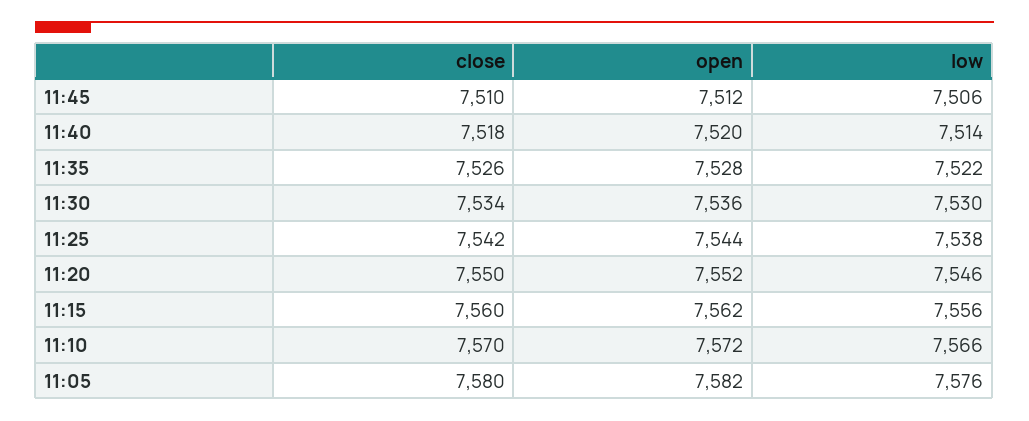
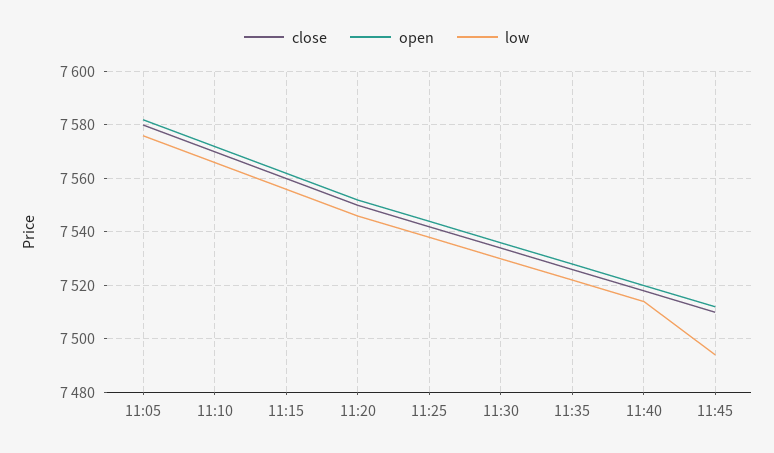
low, 11:45: 7506 -> 7495

